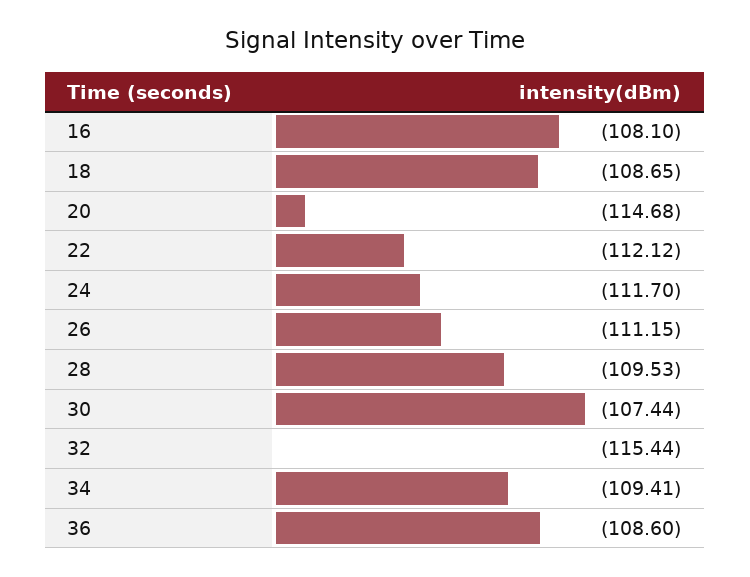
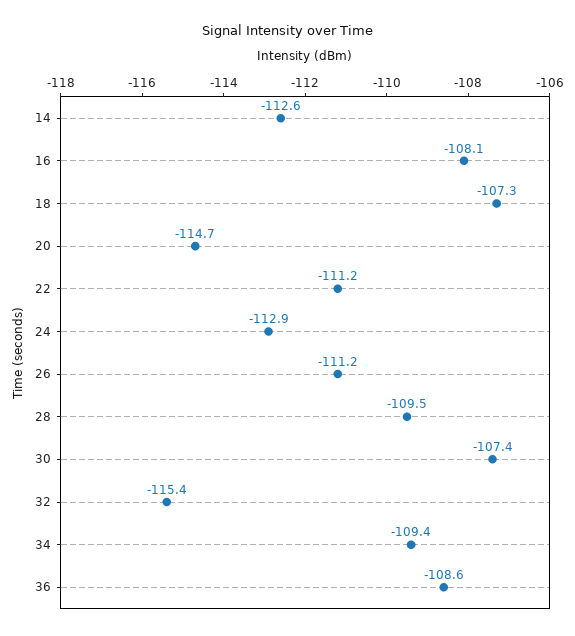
18: -108.65 -> -107.3
22: -112.12 -> -111.2
24: -111.7 -> -112.9
14: none -> -112.6

